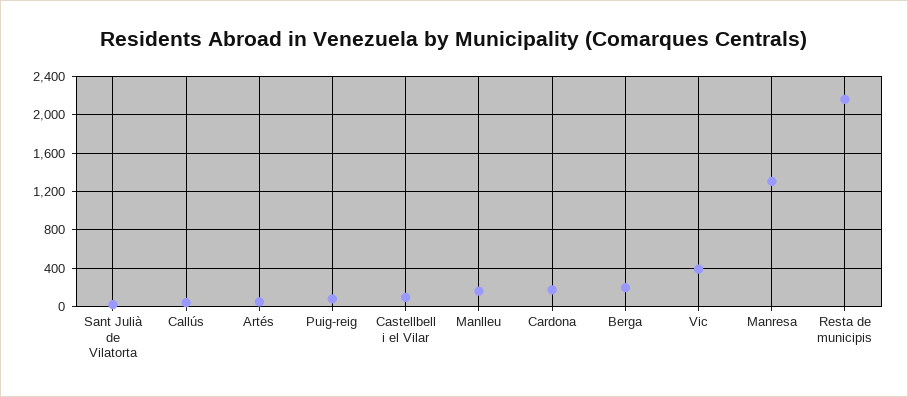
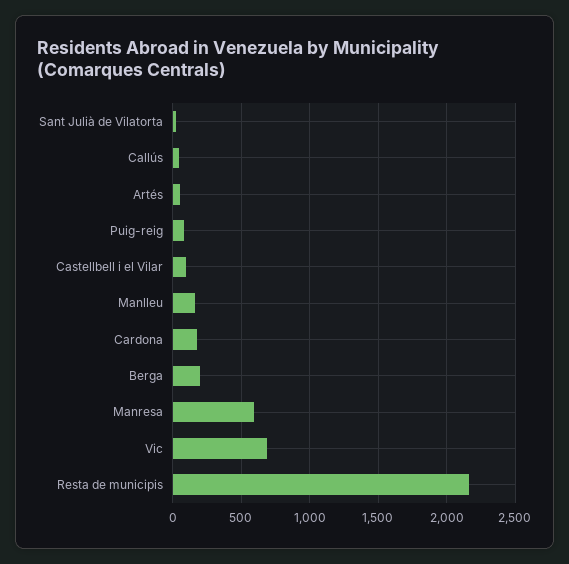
Vic: 400 -> 700
Manresa: 1300 -> 600

